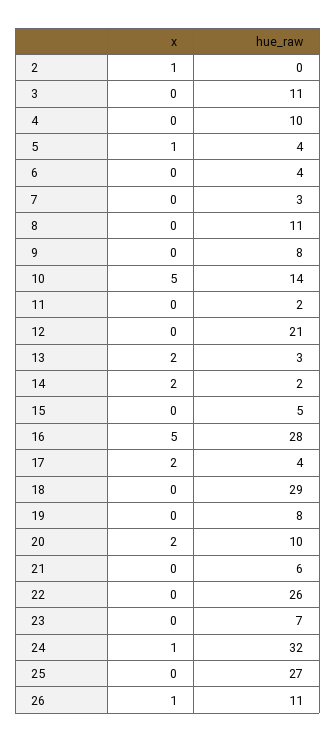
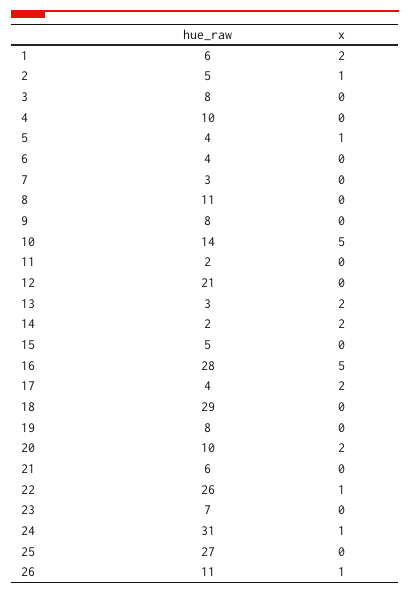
hue_raw, 2: 0 -> 5
hue_raw, 3: 11 -> 8
x, 22: 0 -> 1
hue_raw, 24: 32 -> 31
hue_raw, 1: none -> 6
x, 1: none -> 2

